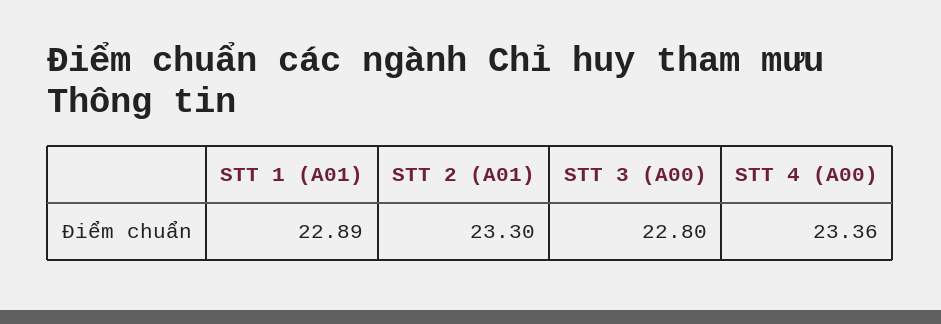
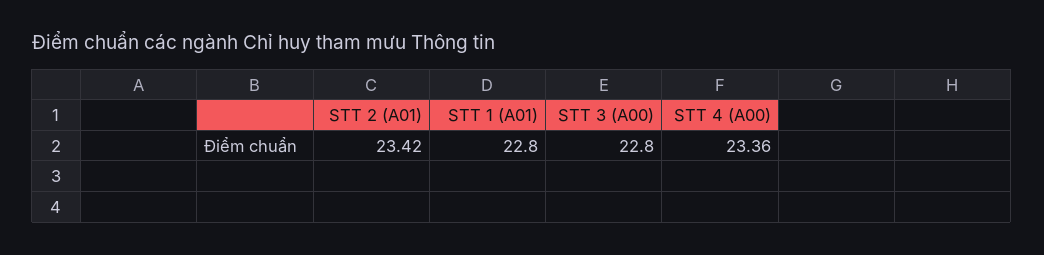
STT 1 (A01): 22.89 -> 22.8
STT 2 (A01): 23.3 -> 23.42

